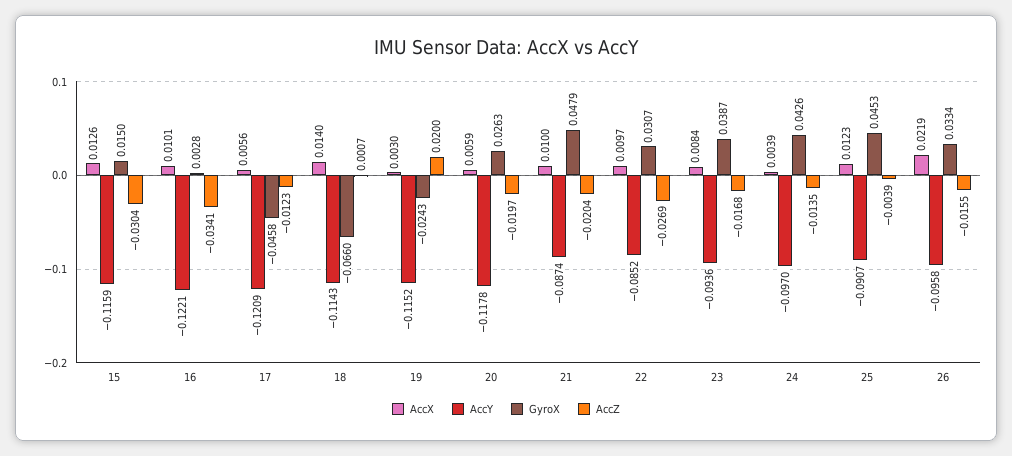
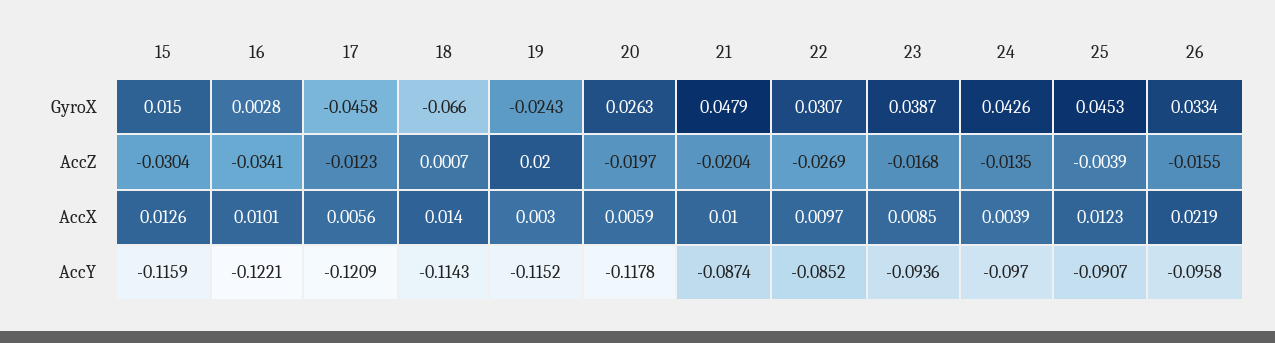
AccX, 23: 0.0084 -> 0.0085

